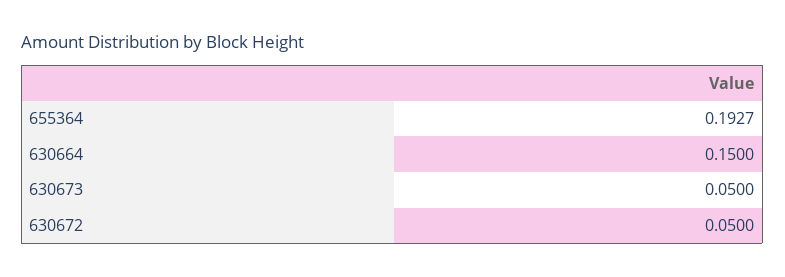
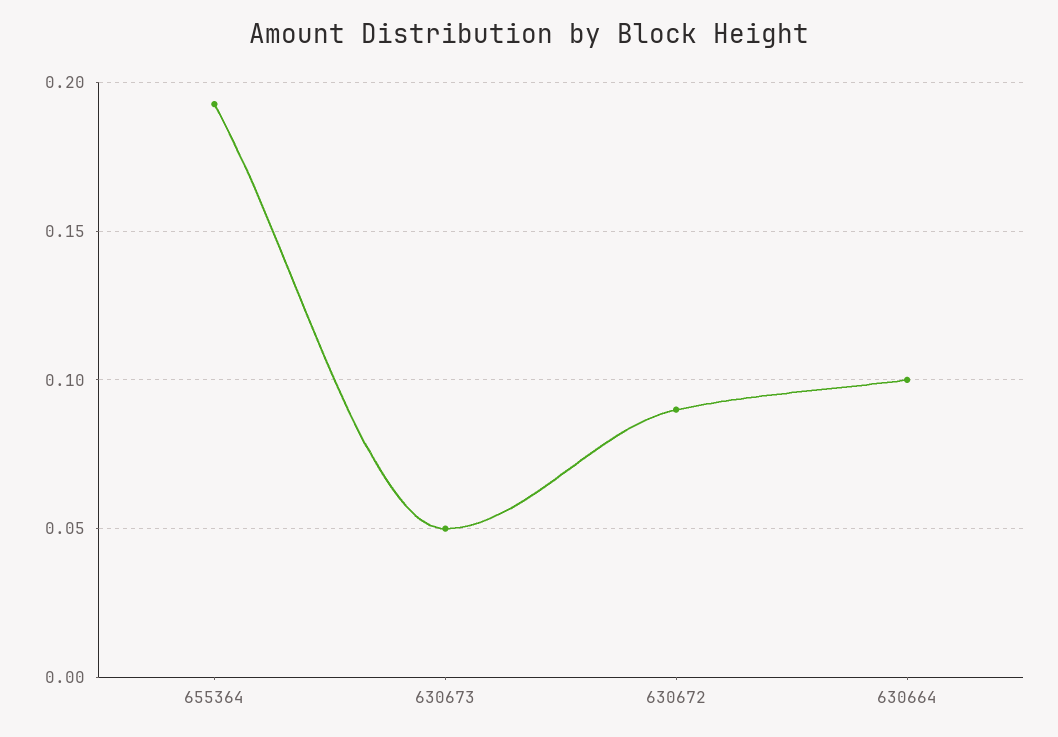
630664: 0.15 -> 0.1
630672: 0.05 -> 0.09

